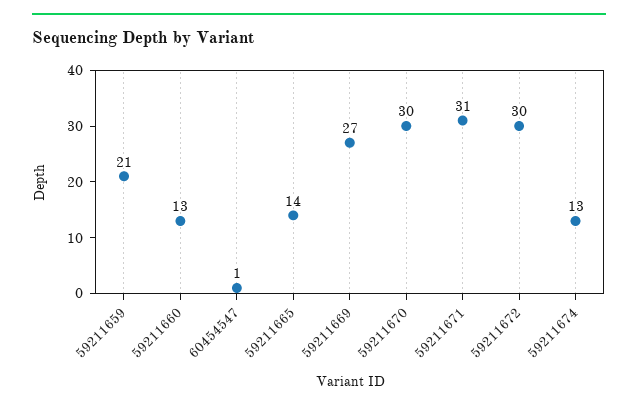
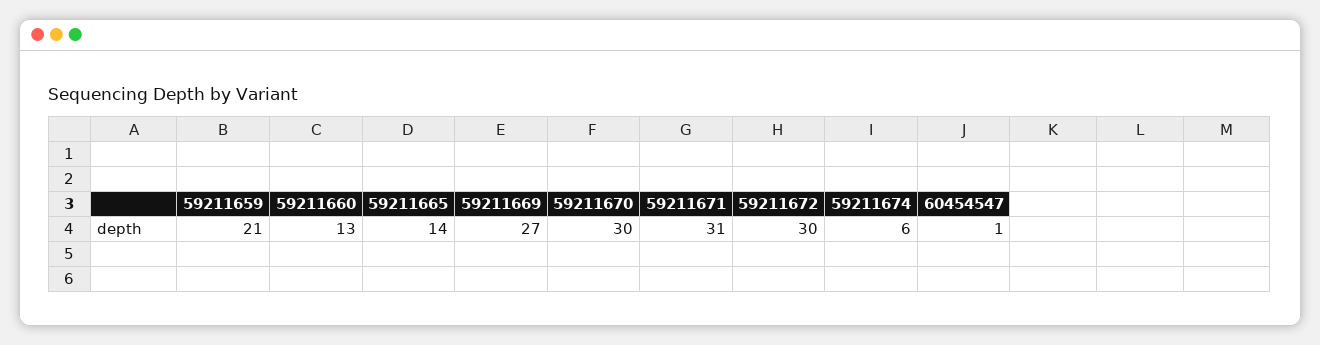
59211674: 13 -> 6

